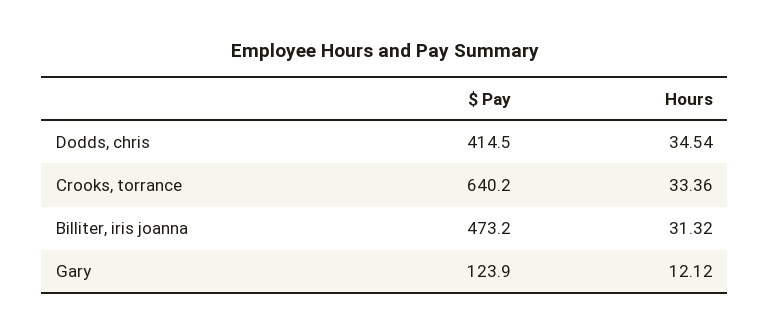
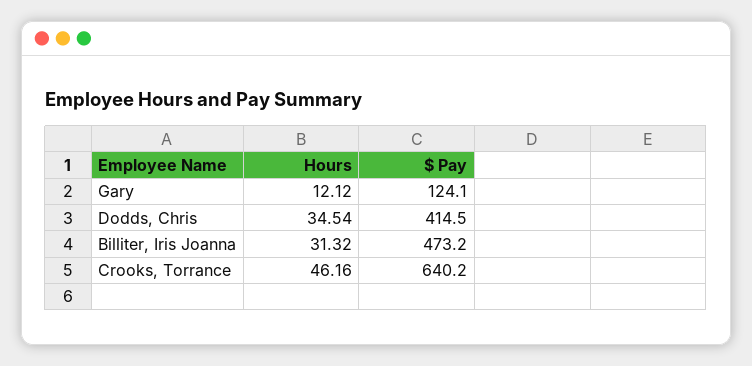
Hours, Crooks, torrance: 33.36 -> 46.16
$ Pay, Gary: 123.9 -> 124.1

